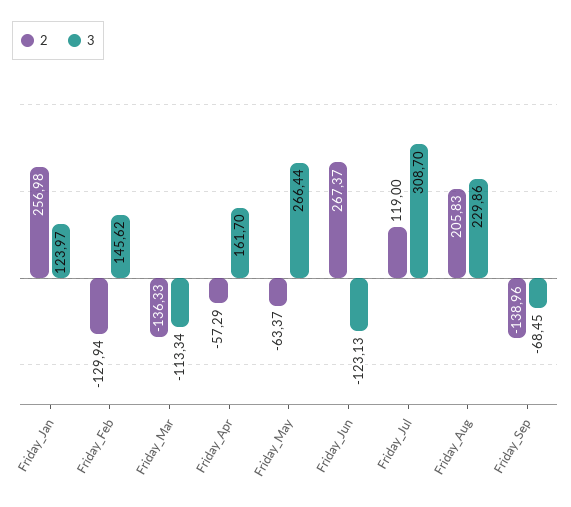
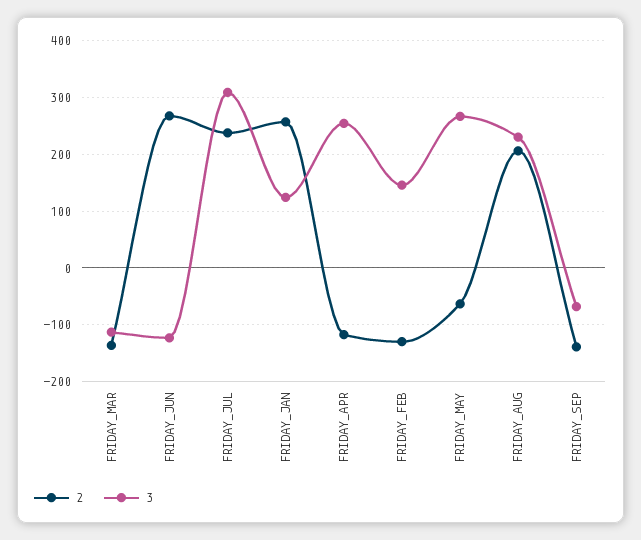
2, Friday_Apr: -57.29 -> -120
3, Friday_Apr: 161.7 -> 260
2, Friday_Jul: 119 -> 240

